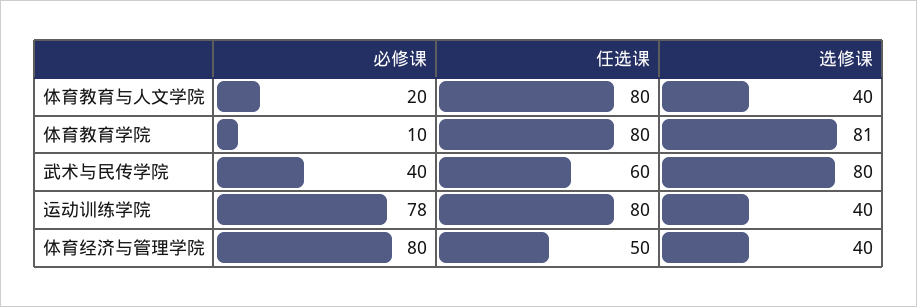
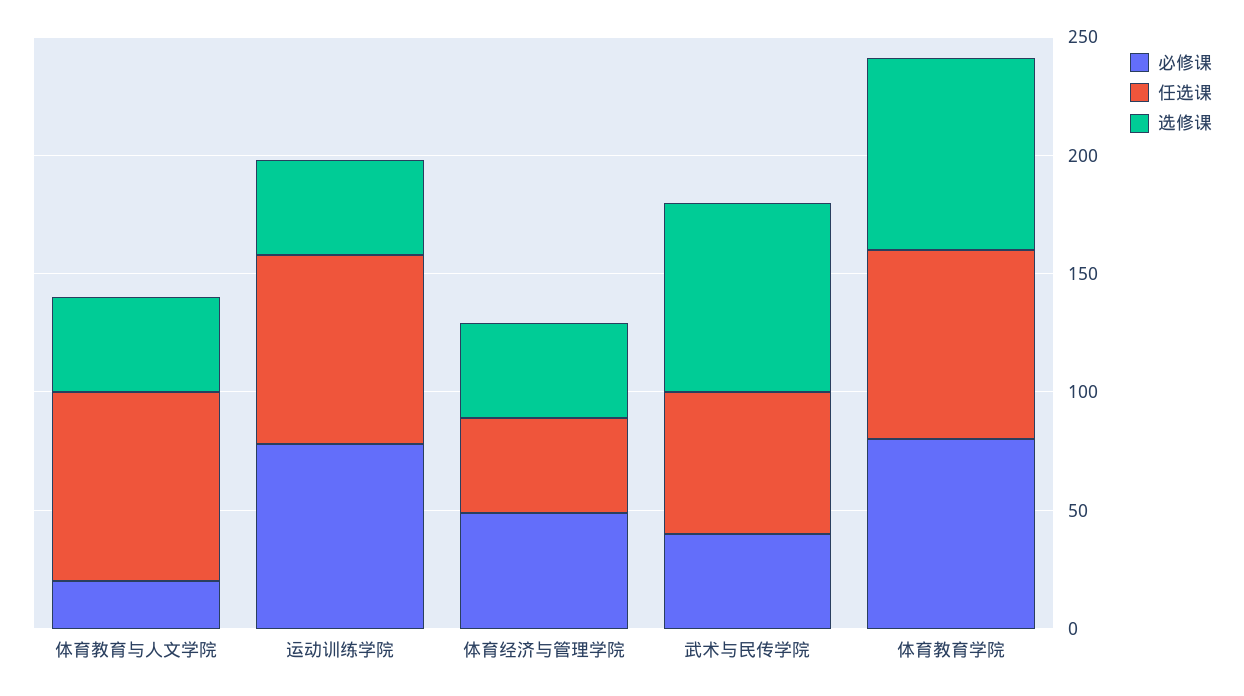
必修课, 体育教育学院: 10 -> 80
必修课, 体育经济与管理学院: 80 -> 50
任选课, 体育经济与管理学院: 50 -> 40

